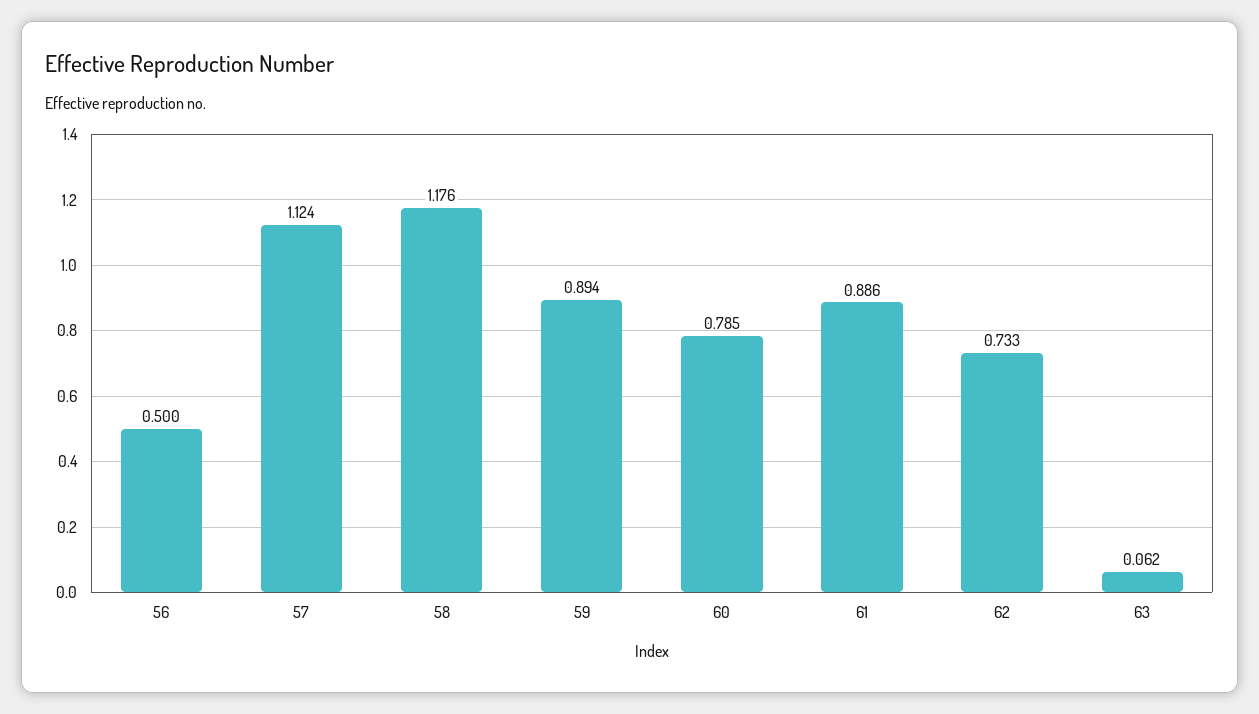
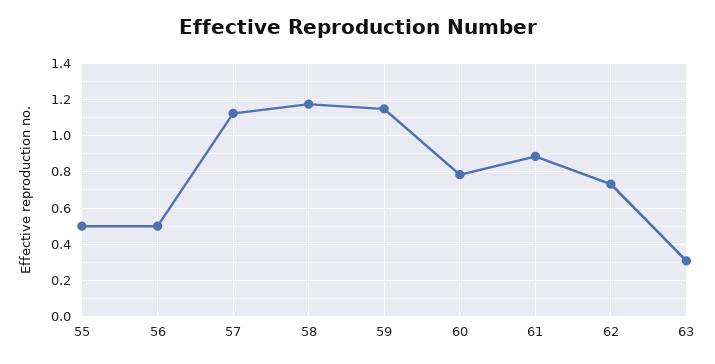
59: 0.894 -> 1.15
63: 0.062 -> 0.3
55: none -> 0.5

